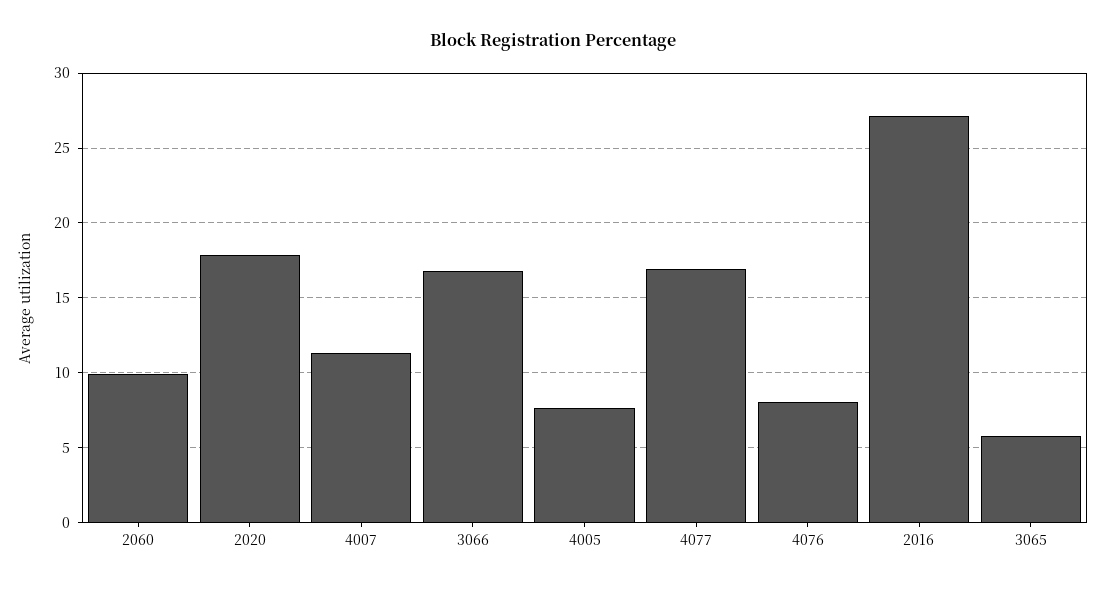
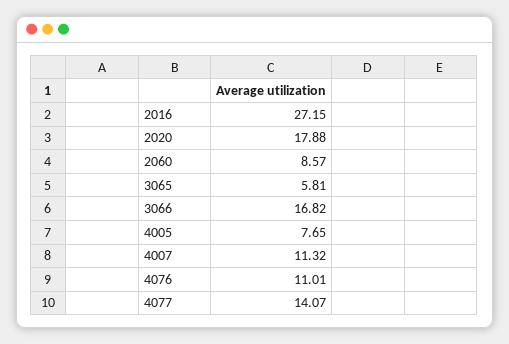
2060: 10 -> 8.57
4077: 17 -> 14.07
4076: 8 -> 11.01

